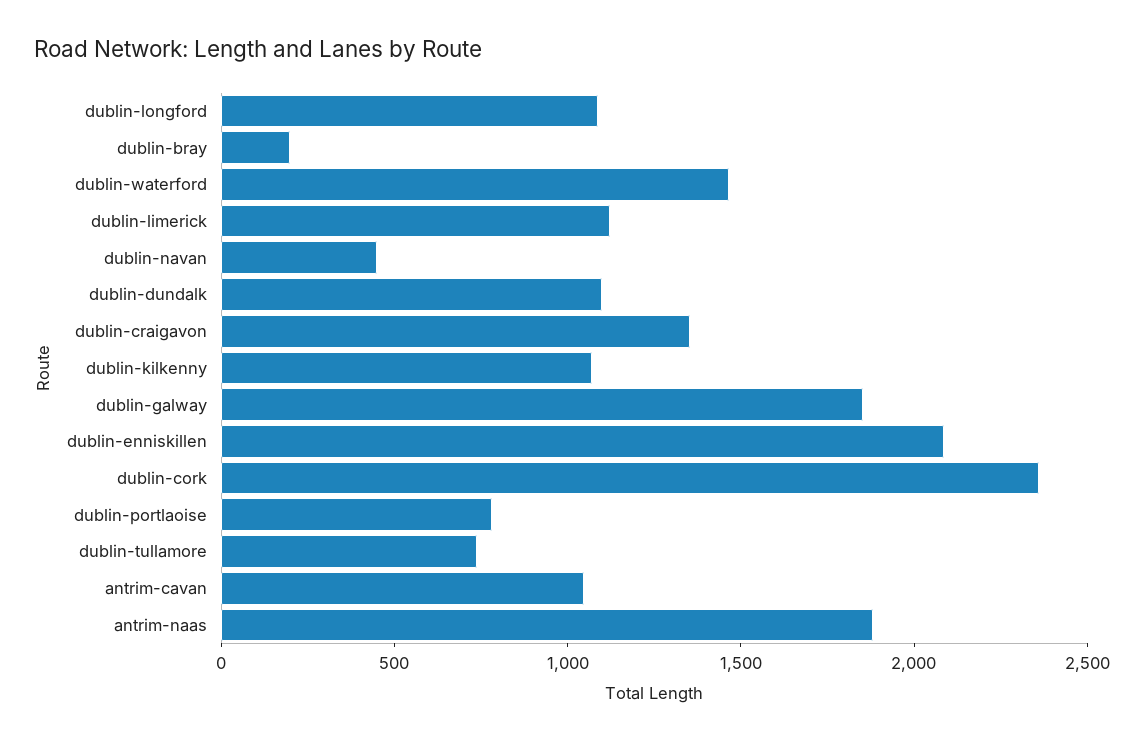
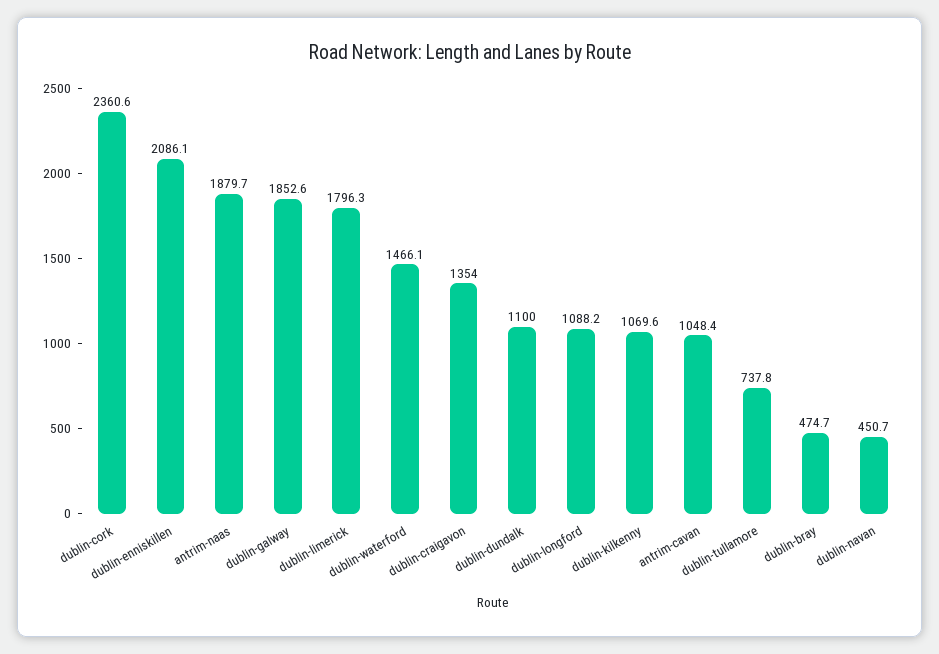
dublin-bray: 200 -> 474.7
dublin-limerick: 1100 -> 1796.3
dublin-portlaoise: 800 -> none

